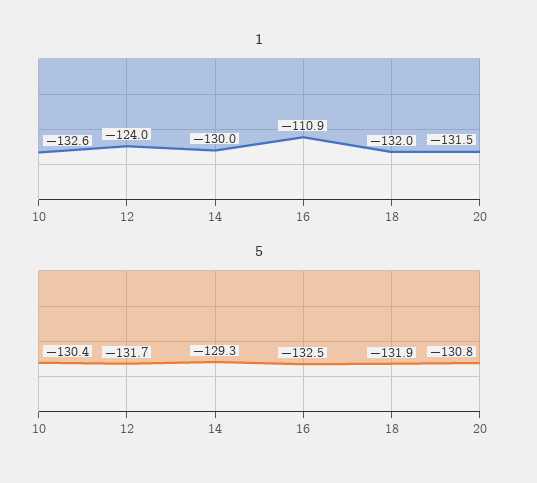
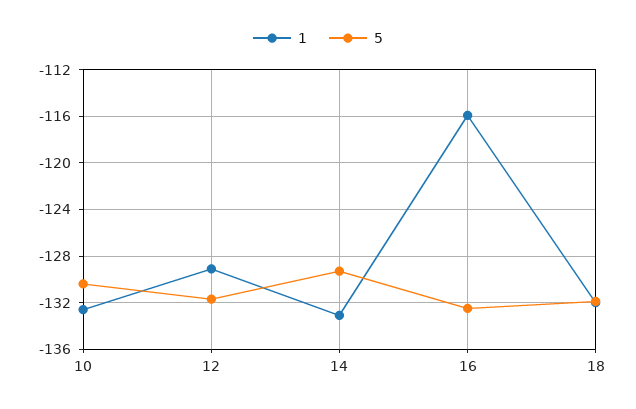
1, 12: -124 -> -129
1, 14: -130 -> -133
1, 16: -110.9 -> -116
1, 20: -131.5 -> none
5, 20: -130.8 -> none

